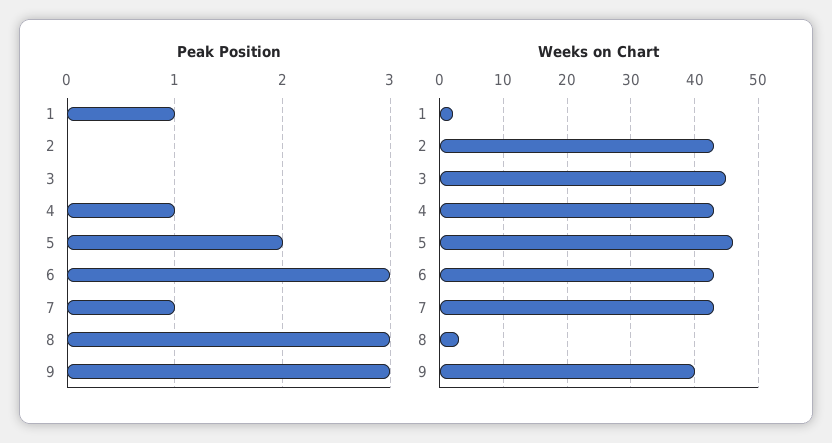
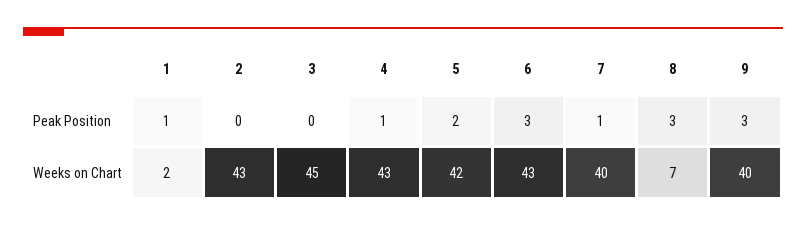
Weeks on Chart, 5: 46 -> 42
Weeks on Chart, 7: 43 -> 40
Weeks on Chart, 8: 3 -> 7

